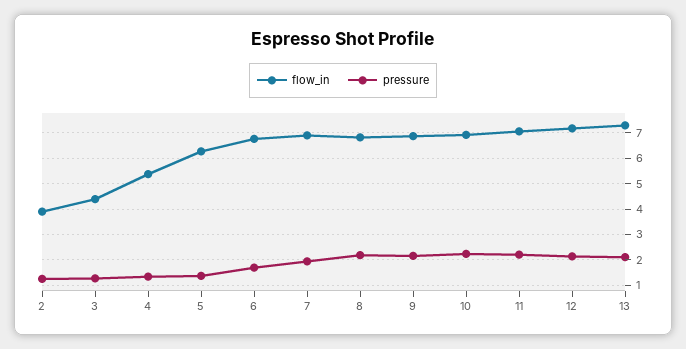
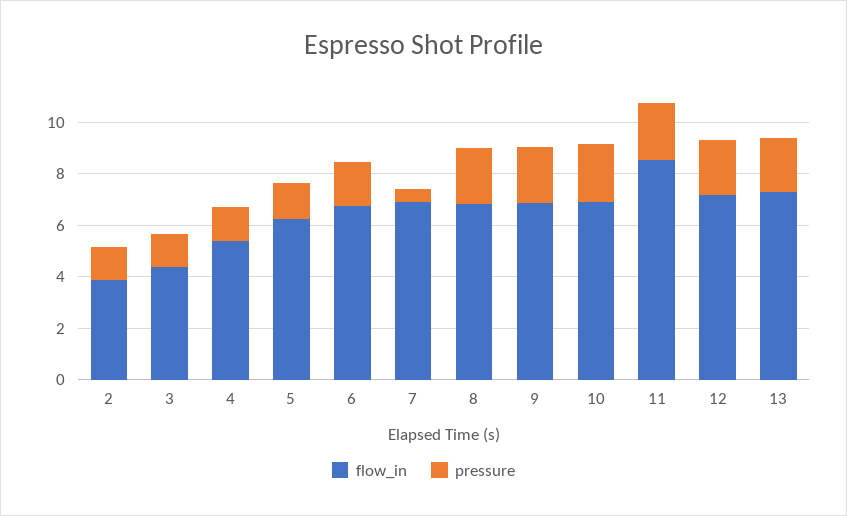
pressure, 7: 2 -> 0.5
flow_in, 11: 7 -> 8.5

